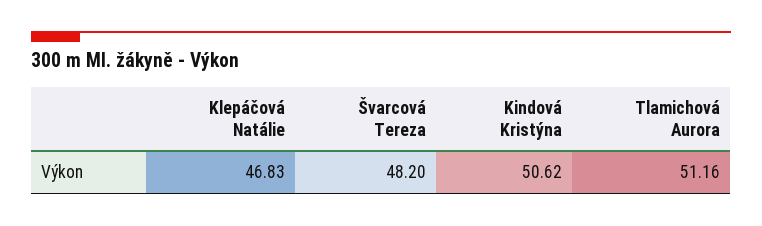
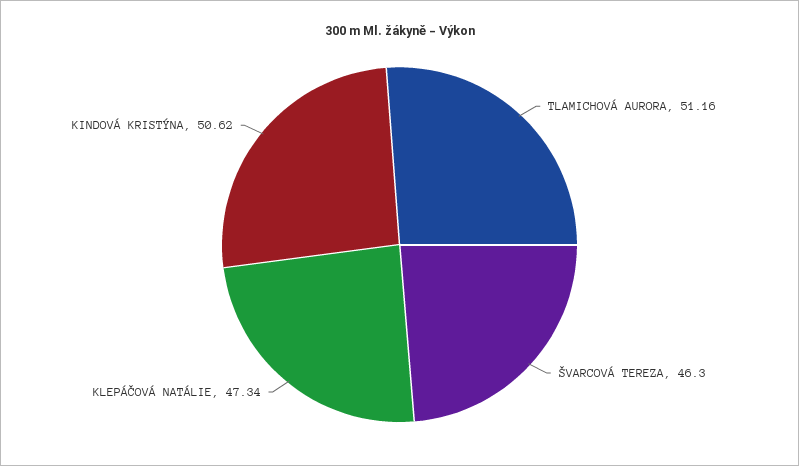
Klepáčová Natálie: 46.83 -> 47.34
Švarcová Tereza: 48.2 -> 46.3

